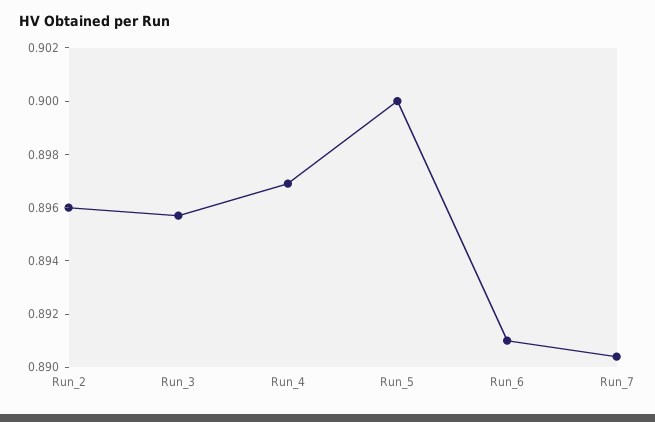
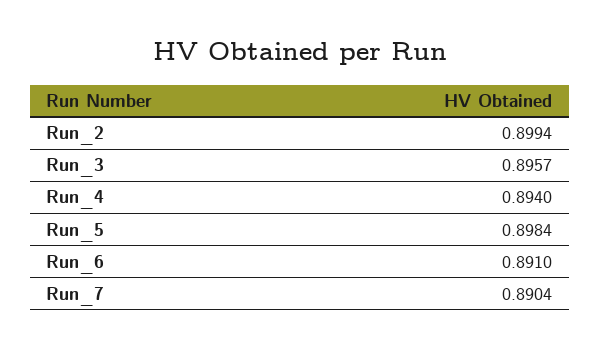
Run_2: 0.896 -> 0.8994
Run_4: 0.897 -> 0.894
Run_5: 0.9 -> 0.8984

